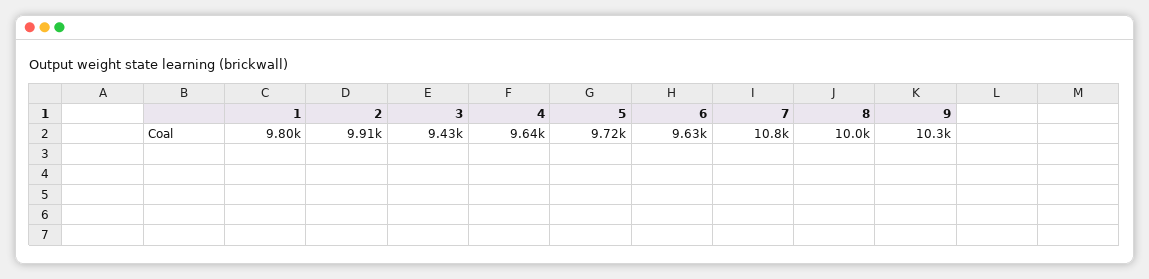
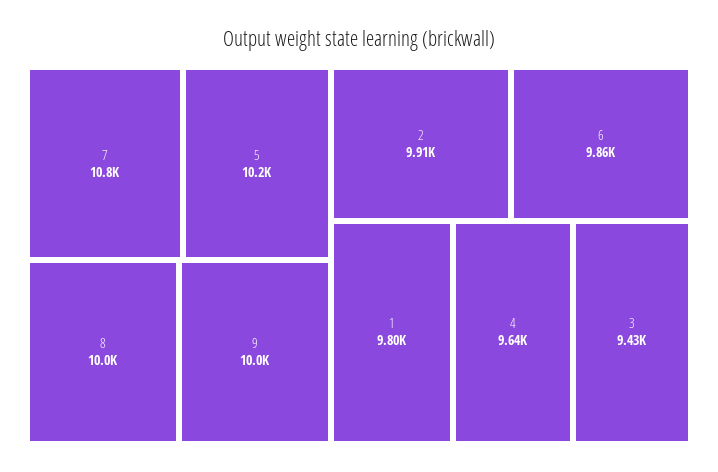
5: 9720 -> 10200
6: 9630 -> 9860
9: 10300 -> 10000

